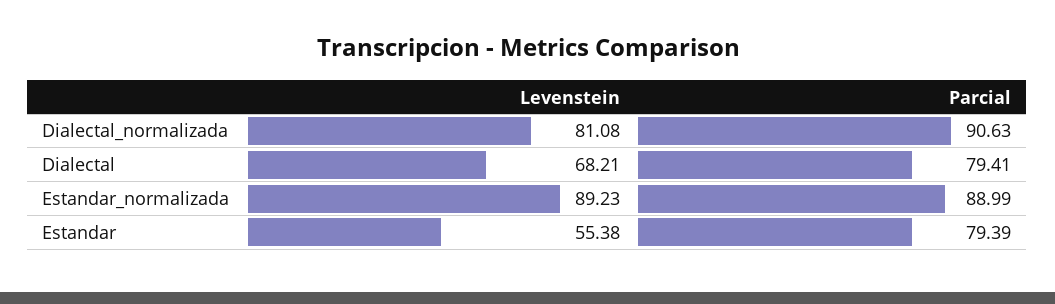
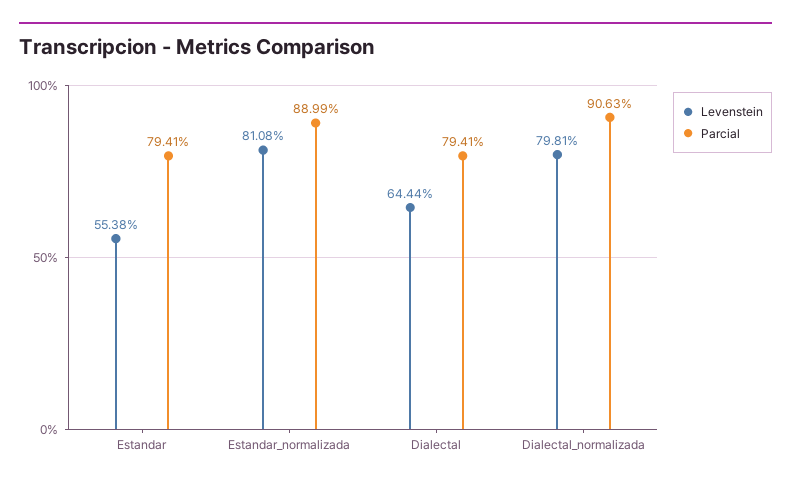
Levenstein, Dialectal_normalizada: 81.08 -> 79.81
Levenstein, Dialectal: 68.21 -> 64.44
Levenstein, Estandar_normalizada: 89.23 -> 81.08
Parcial, Estandar: 79.39 -> 79.41

